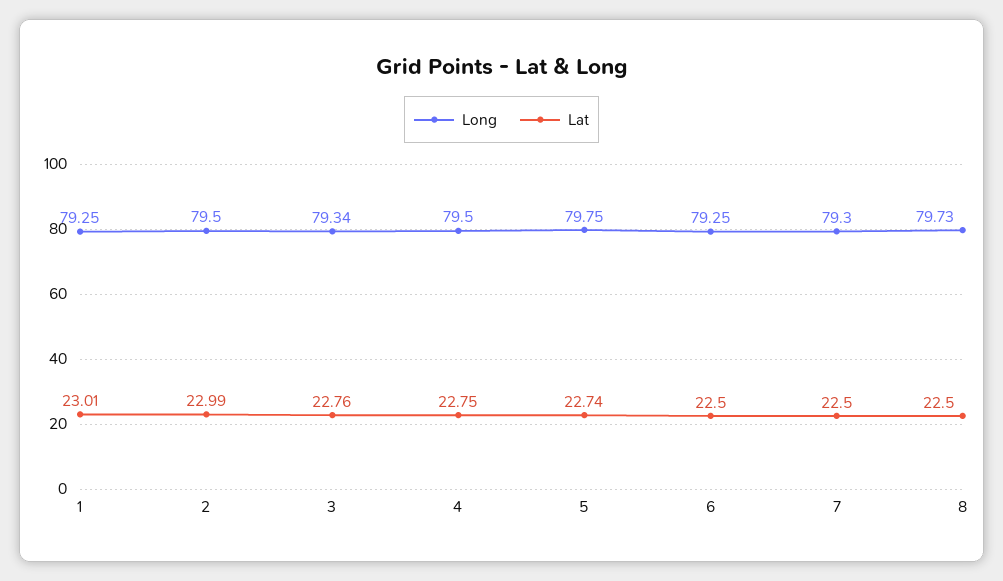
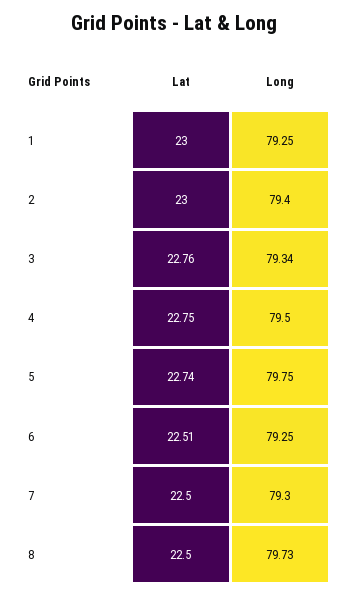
Lat, 1: 23.01 -> 23
Long, 2: 79.5 -> 79.4
Lat, 2: 22.99 -> 23
Lat, 6: 22.5 -> 22.51

